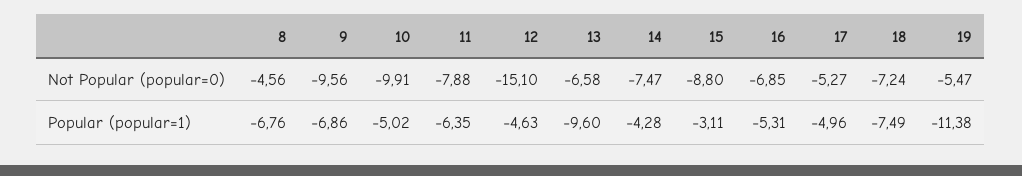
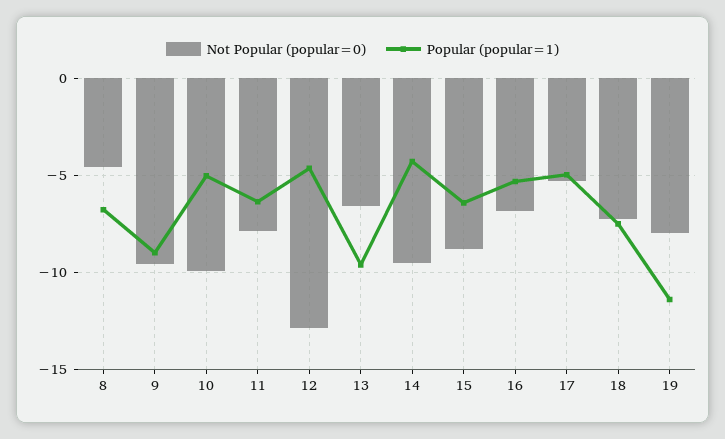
Not Popular (popular=0), 12: -15.1 -> -13
Not Popular (popular=0), 14: -7.47 -> -9.5
Not Popular (popular=0), 19: -5.47 -> -8
Popular (popular=1), 9: -6.86 -> -9
Popular (popular=1), 15: -3.11 -> -6.5

